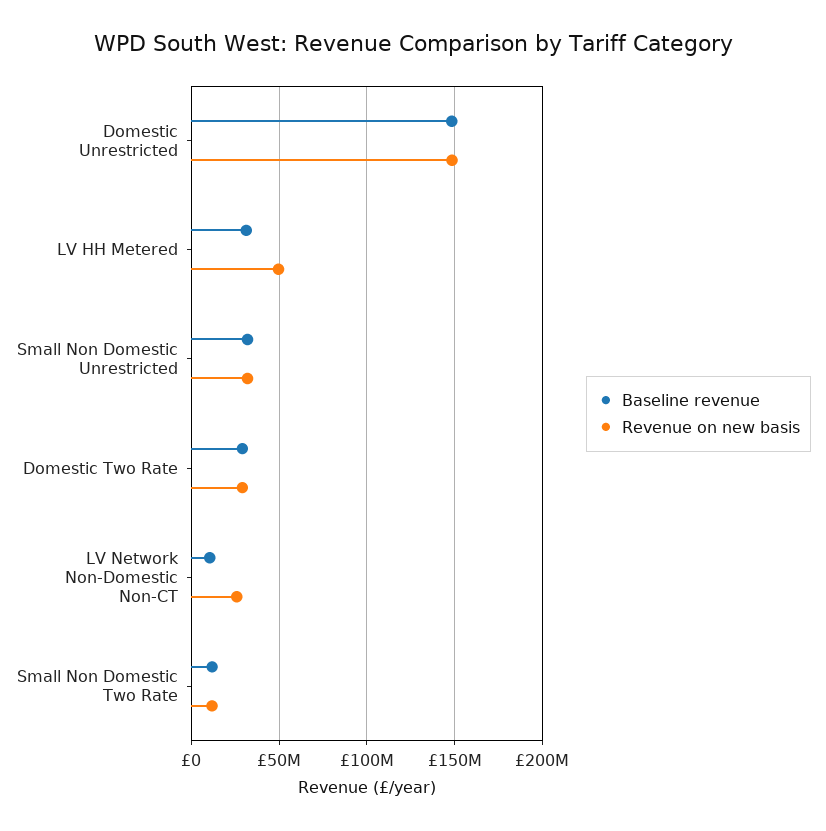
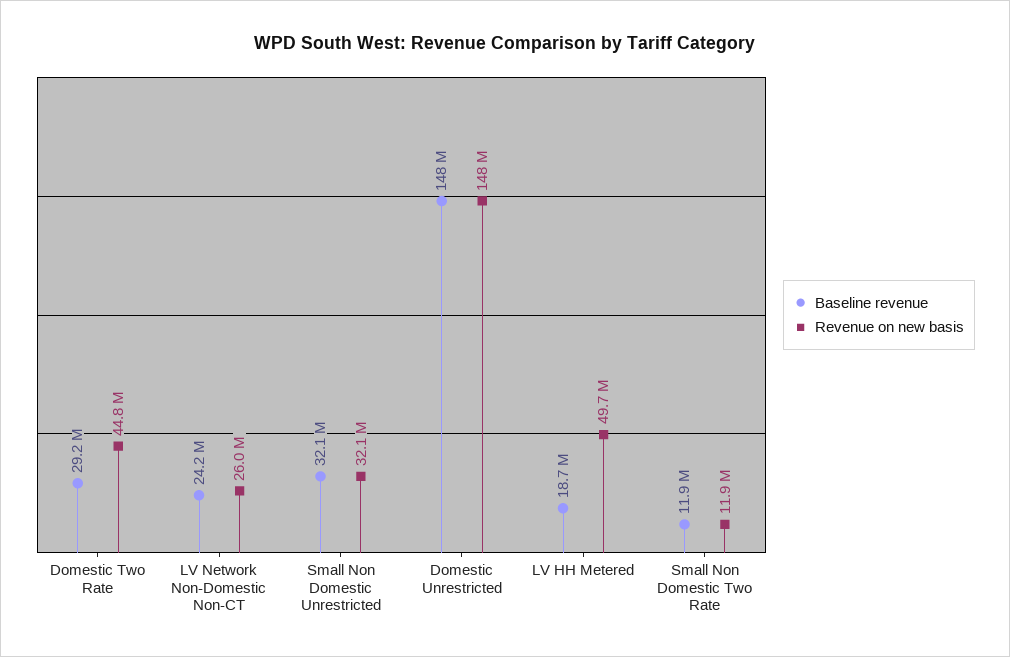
Baseline revenue, LV HH Metered: 30000000 -> 18700000
Revenue on new basis, Domestic Two Rate: 30000000 -> 44800000
Baseline revenue, LV Network Non-Domestic Non-CT: 10000000 -> 24200000

